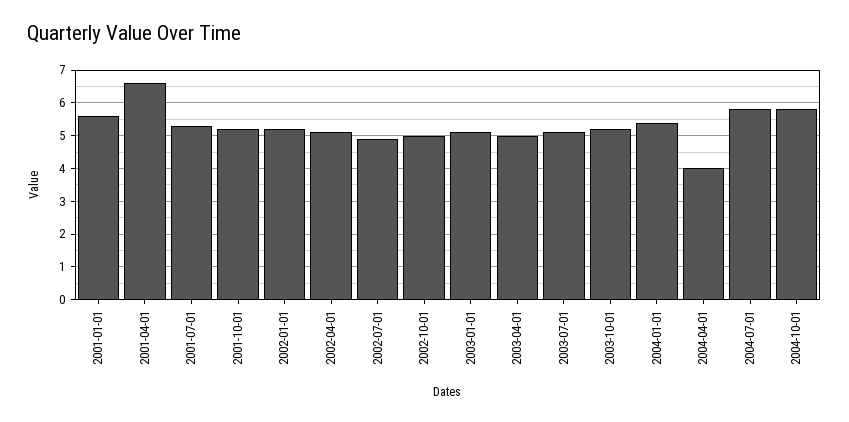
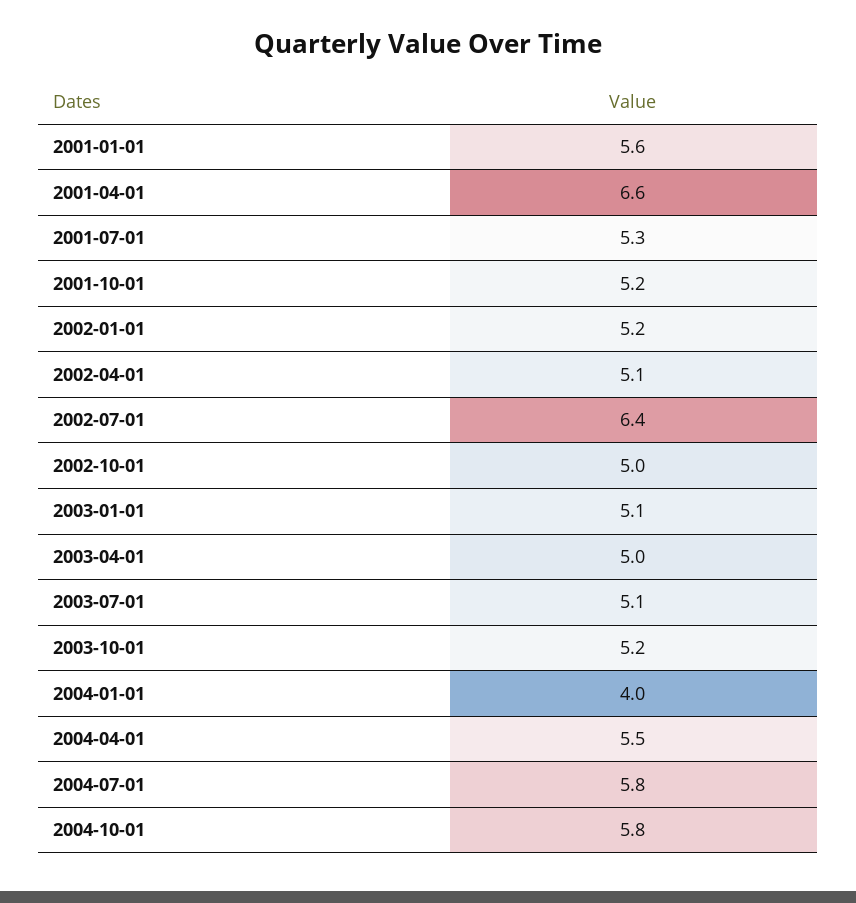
2002-07-01: 5 -> 6.4
2004-01-01: 5.5 -> 4
2004-04-01: 4 -> 5.5

